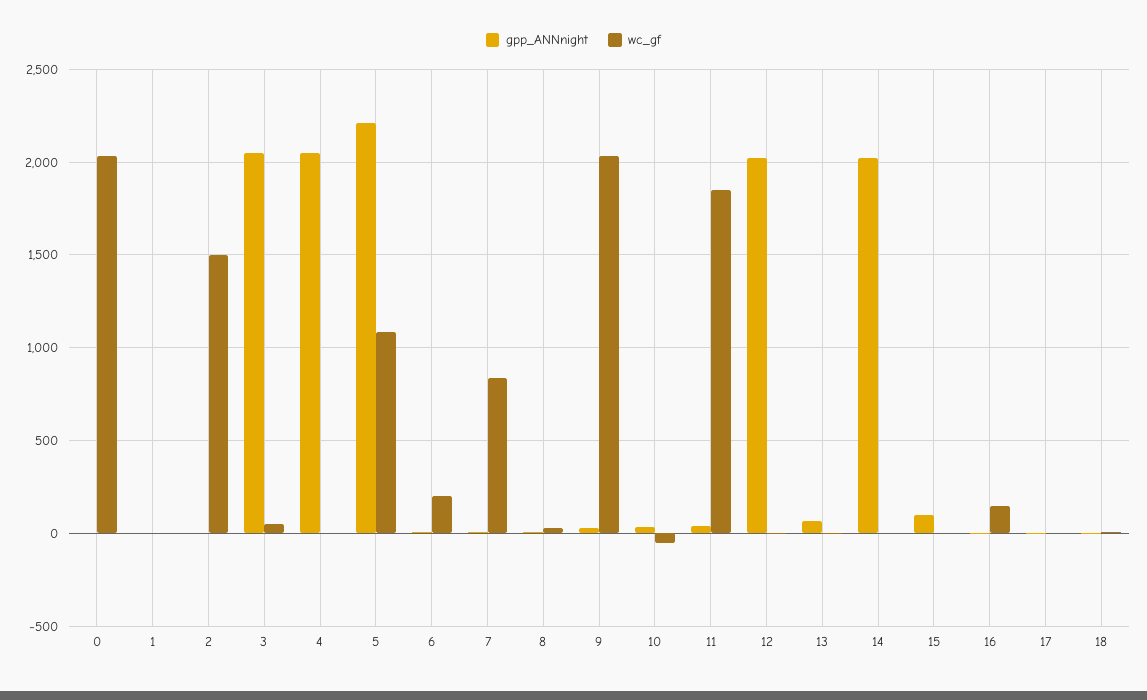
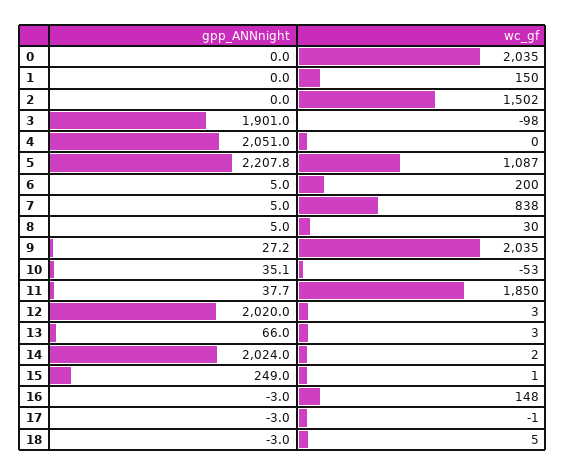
wc_gf, 1: 0 -> 150
gpp_ANNnight, 3: 2050 -> 1901
wc_gf, 3: 50 -> -98
gpp_ANNnight, 15: 100 -> 249

